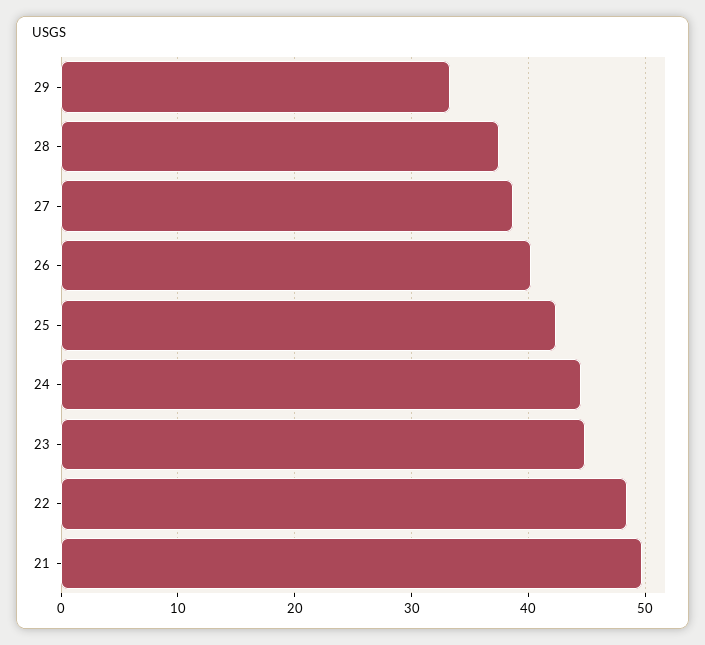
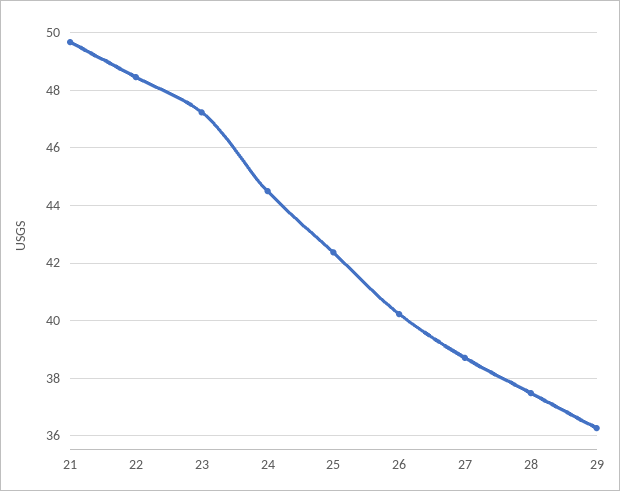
29: 33 -> 36.25
23: 45 -> 47.25

